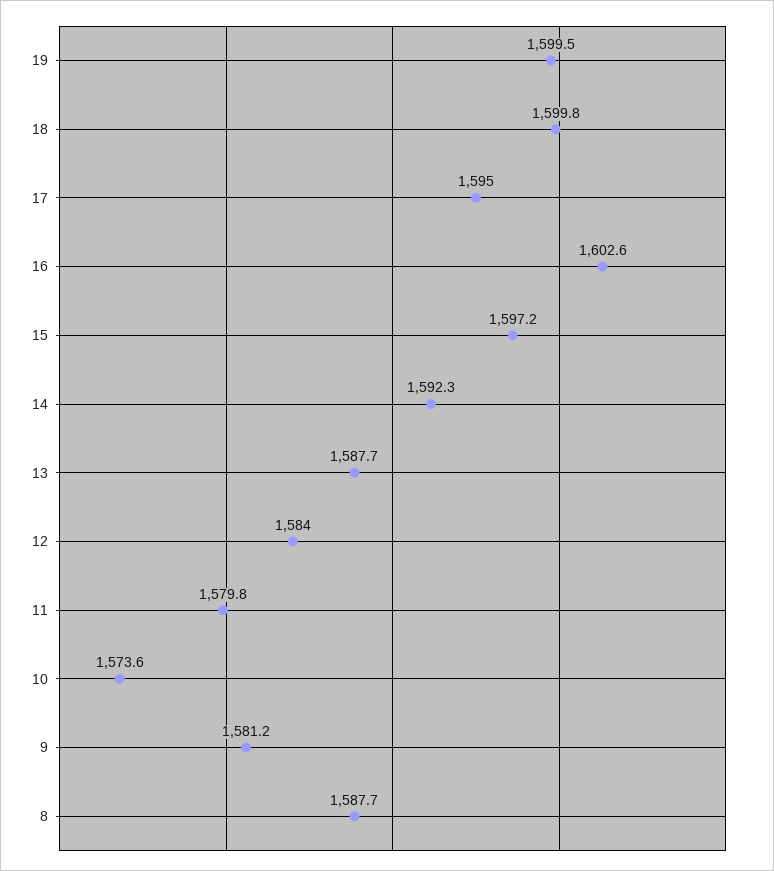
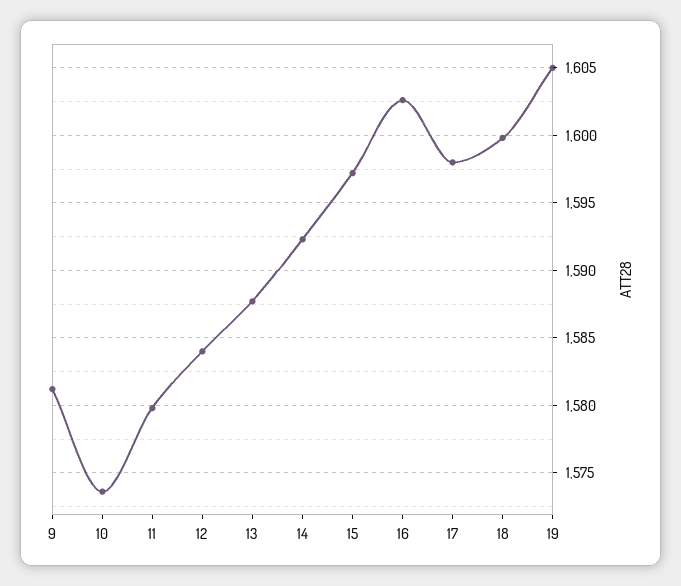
19: 1599.5 -> 1605
17: 1595 -> 1598
8: 1587.7 -> none

